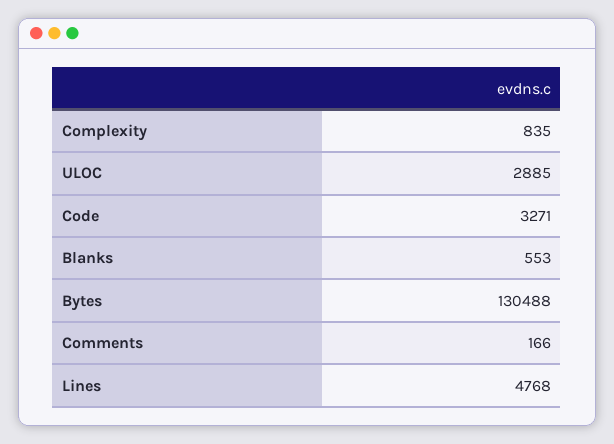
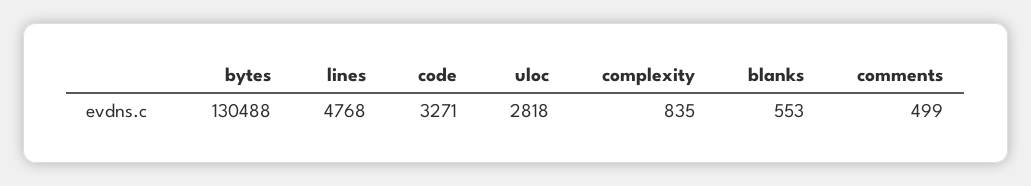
ULOC: 2885 -> 2818
Comments: 166 -> 499

